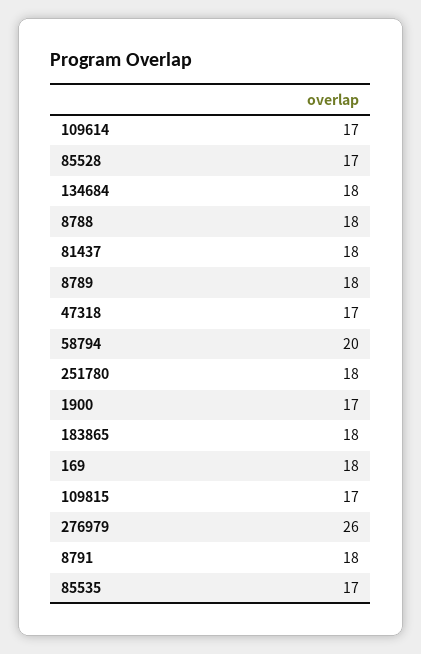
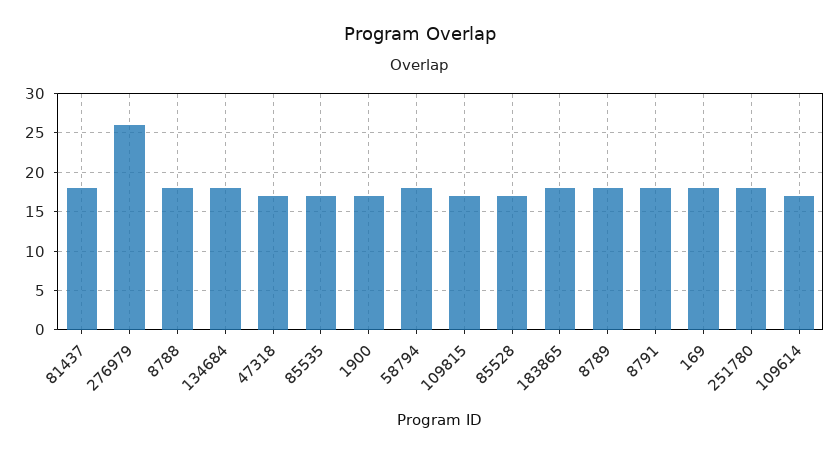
58794: 20 -> 18

